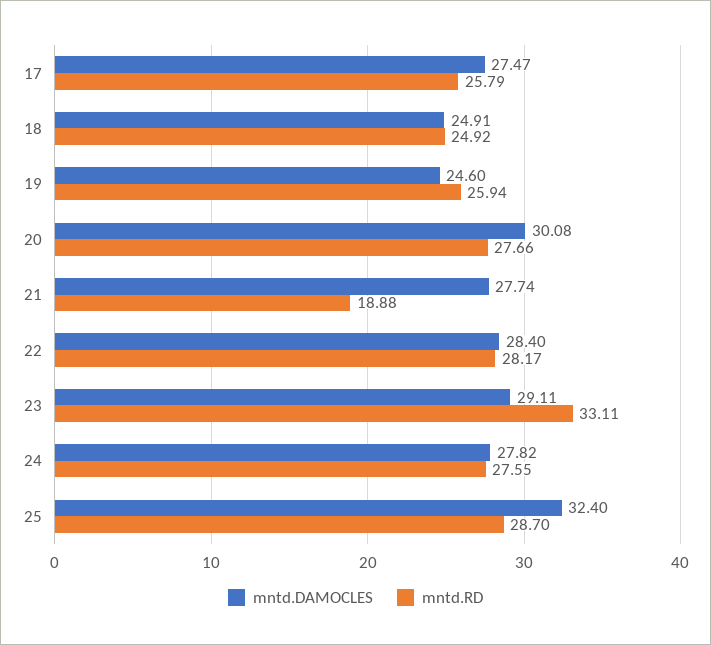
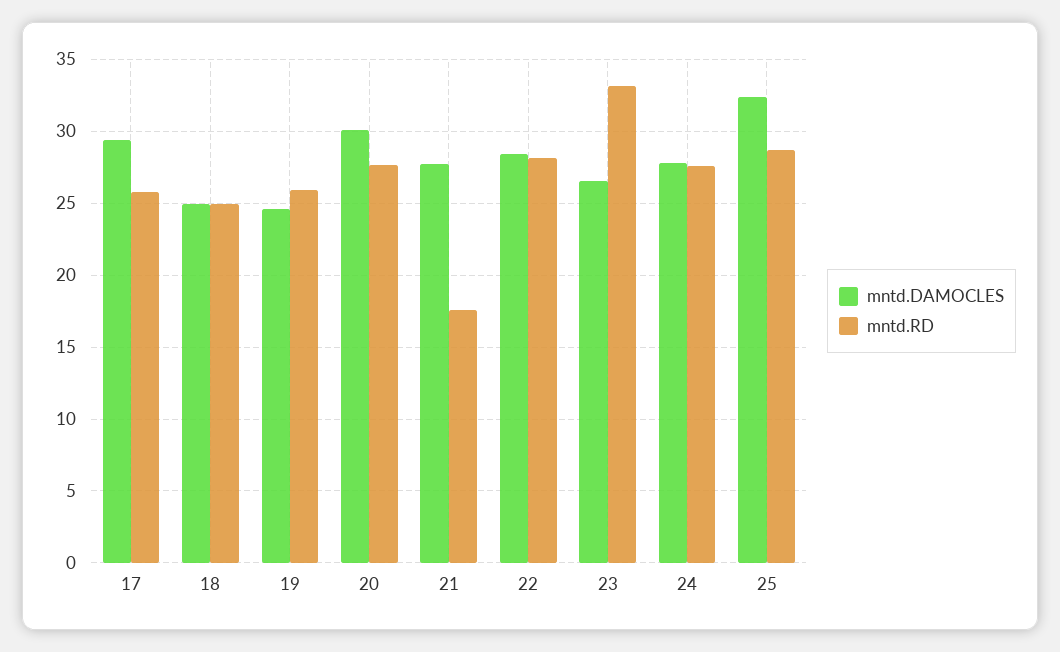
mntd.DAMOCLES, 17: 27.47 -> 29.5
mntd.RD, 21: 18.88 -> 17.5
mntd.DAMOCLES, 23: 29.11 -> 26.5

